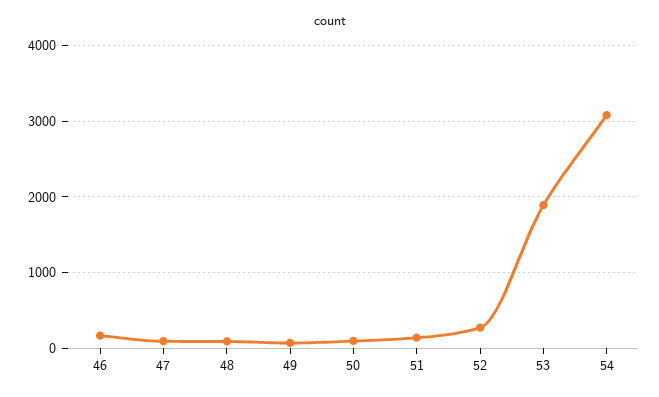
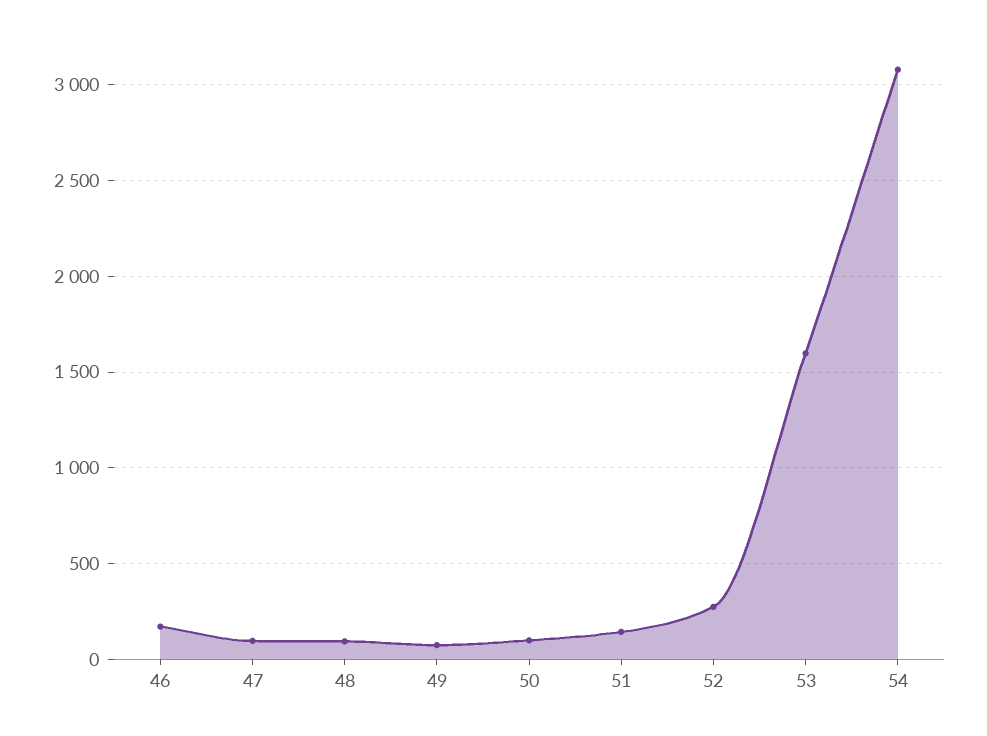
53: 1900 -> 1600

